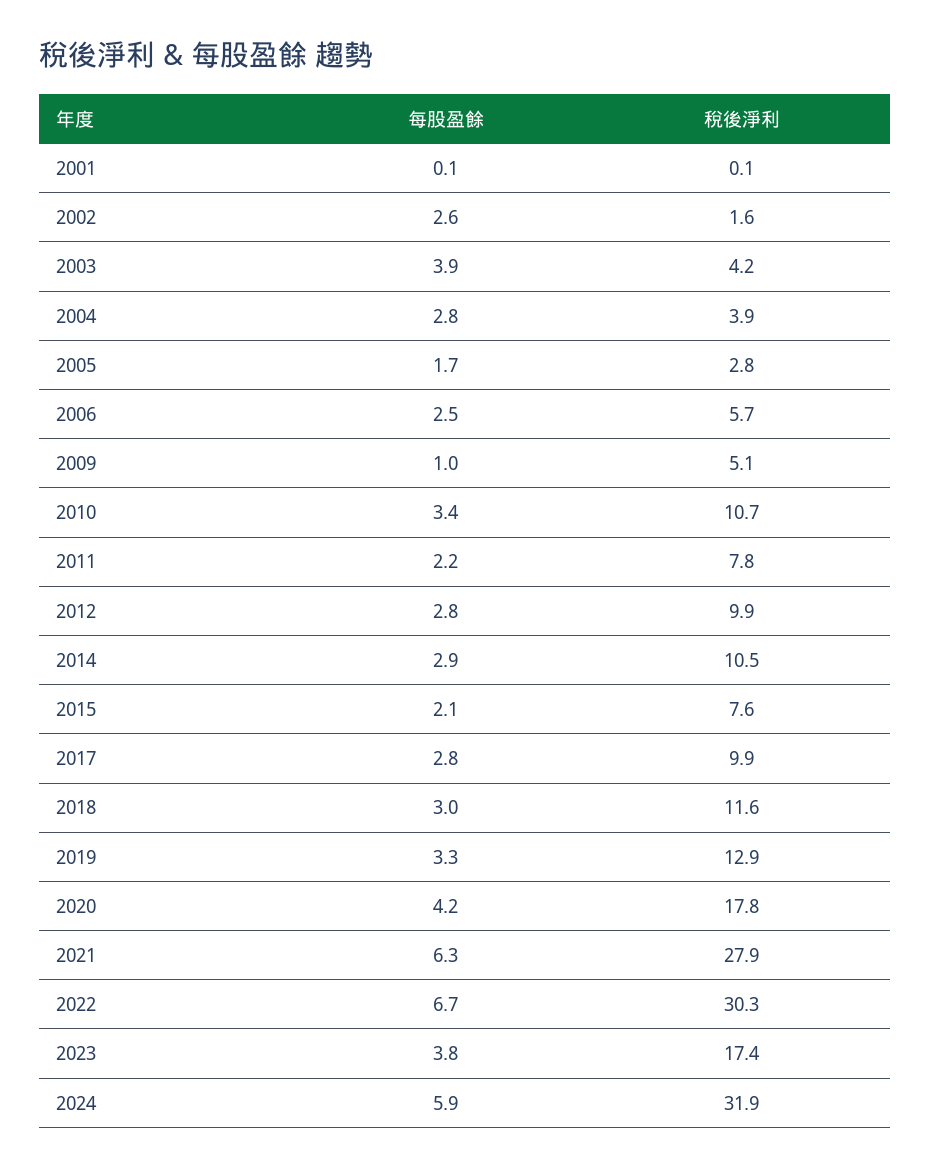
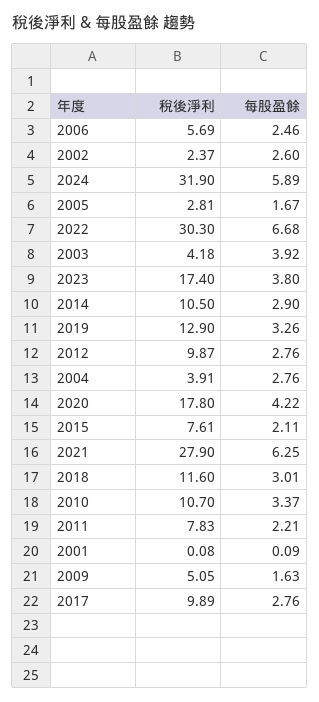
稅後淨利, 2002: 1.6 -> 2.37
每股盈餘, 2009: 1 -> 1.63

